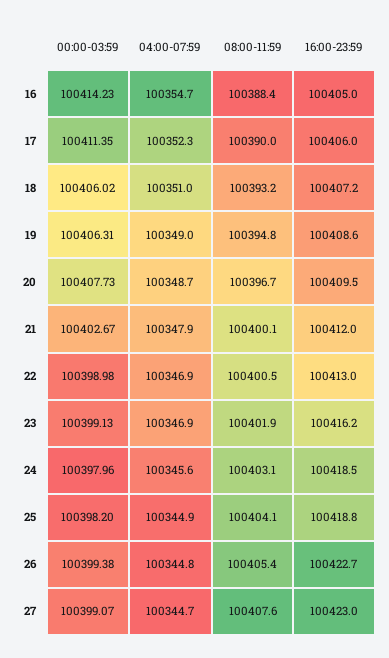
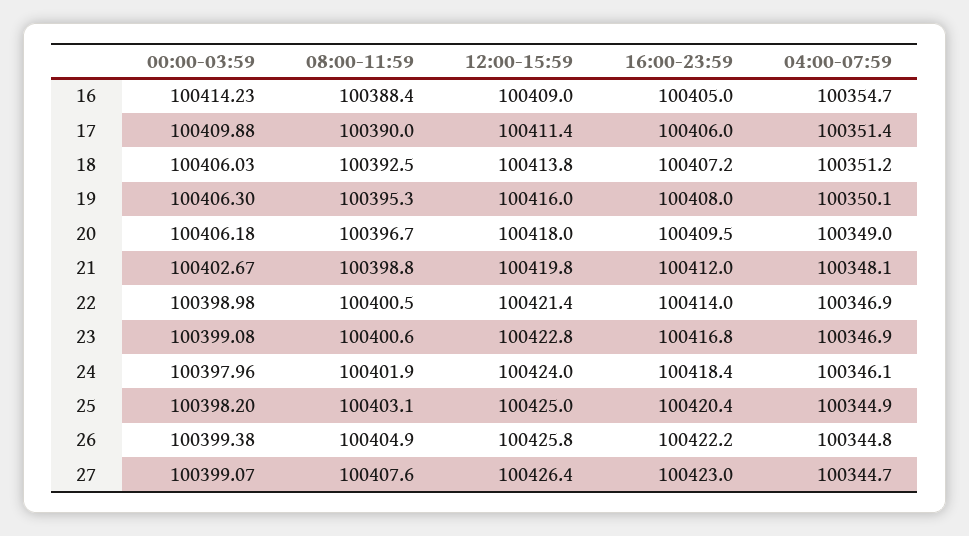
00:00-03:59, 17: 100411.35 -> 100409.88
04:00-07:59, 17: 100352.3 -> 100351.4
00:00-03:59, 18: 100406.02 -> 100406.03
04:00-07:59, 18: 100351 -> 100351.2
08:00-11:59, 18: 100393.2 -> 100392.5
00:00-03:59, 19: 100406.31 -> 100406.3
04:00-07:59, 19: 100349 -> 100350.1
08:00-11:59, 19: 100394.8 -> 100395.3
16:00-23:59, 19: 100408.6 -> 100408
00:00-03:59, 20: 100407.73 -> 100406.18
04:00-07:59, 20: 100348.7 -> 100349
04:00-07:59, 21: 100347.9 -> 100348.1
08:00-11:59, 21: 100400.1 -> 100398.8
16:00-23:59, 22: 100413 -> 100414
00:00-03:59, 23: 100399.13 -> 100399.08
08:00-11:59, 23: 100401.9 -> 100400.6
16:00-23:59, 23: 100416.2 -> 100416.8
04:00-07:59, 24: 100345.6 -> 100346.1
08:00-11:59, 24: 100403.1 -> 100401.9
16:00-23:59, 24: 100418.5 -> 100418.4
08:00-11:59, 25: 100404.1 -> 100403.1
16:00-23:59, 25: 100418.8 -> 100420.4
08:00-11:59, 26: 100405.4 -> 100404.9
16:00-23:59, 26: 100422.7 -> 100422.2
12:00-15:59, 16: none -> 100409
12:00-15:59, 17: none -> 100411.4
12:00-15:59, 18: none -> 100413.8
12:00-15:59, 19: none -> 100416
12:00-15:59, 20: none -> 100418
12:00-15:59, 21: none -> 100419.8
12:00-15:59, 22: none -> 100421.4
12:00-15:59, 23: none -> 100422.8
12:00-15:59, 24: none -> 100424
12:00-15:59, 25: none -> 100425
12:00-15:59, 26: none -> 100425.8
12:00-15:59, 27: none -> 100426.4

